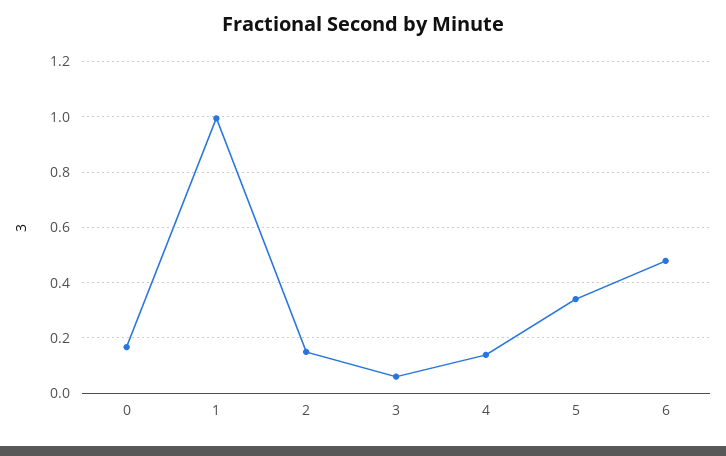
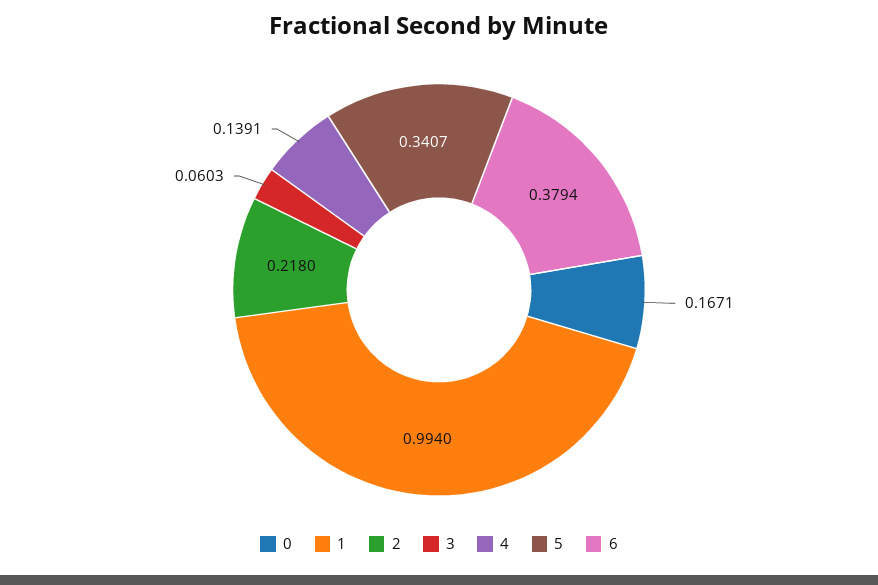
2: 0.15 -> 0.218
6: 0.475 -> 0.3794

